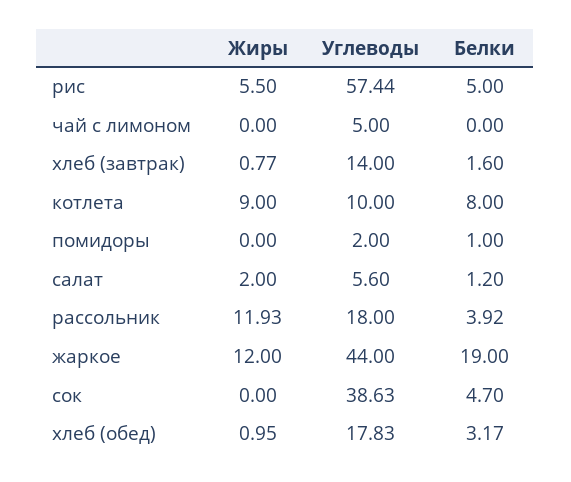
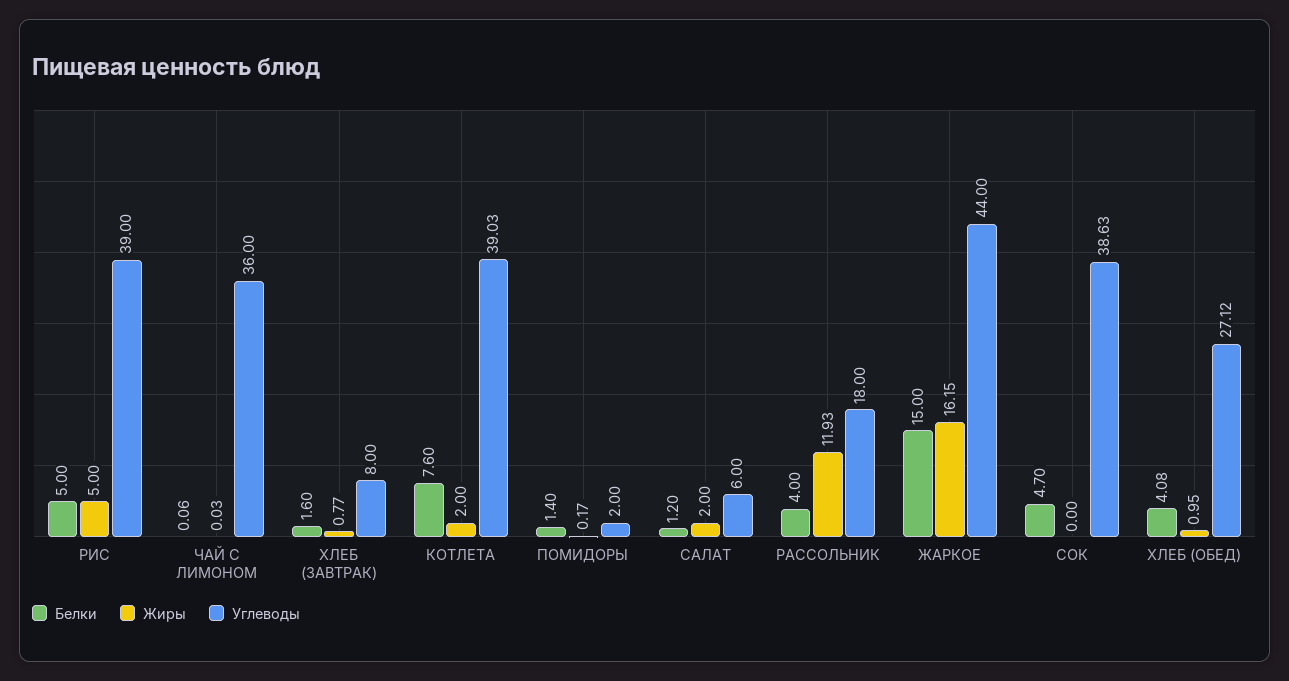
Жиры, рис: 5.5 -> 5
Углеводы, рис: 57.44 -> 39
Жиры, чай с лимоном: 0 -> 0.03
Углеводы, чай с лимоном: 5 -> 36
Белки, чай с лимоном: 0 -> 0.06
Углеводы, хлеб (завтрак): 14 -> 8
Жиры, котлета: 9 -> 2
Углеводы, котлета: 10 -> 39.03
Белки, котлета: 8 -> 7.6
Жиры, помидоры: 0 -> 0.17
Белки, помидоры: 1 -> 1.4
Углеводы, салат: 5.6 -> 6
Белки, рассольник: 3.92 -> 4
Жиры, жаркое: 12 -> 16.15
Белки, жаркое: 19 -> 15
Углеводы, хлеб (обед): 17.83 -> 27.12
Белки, хлеб (обед): 3.17 -> 4.08

